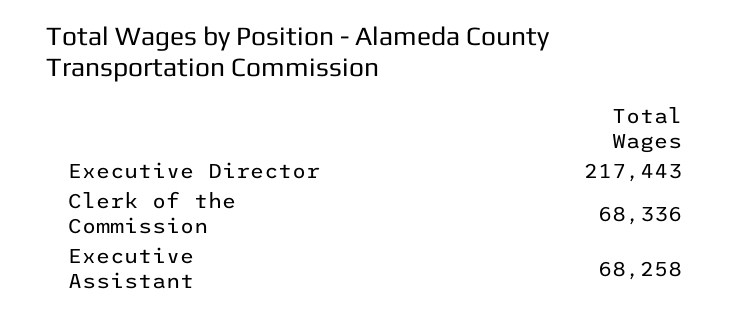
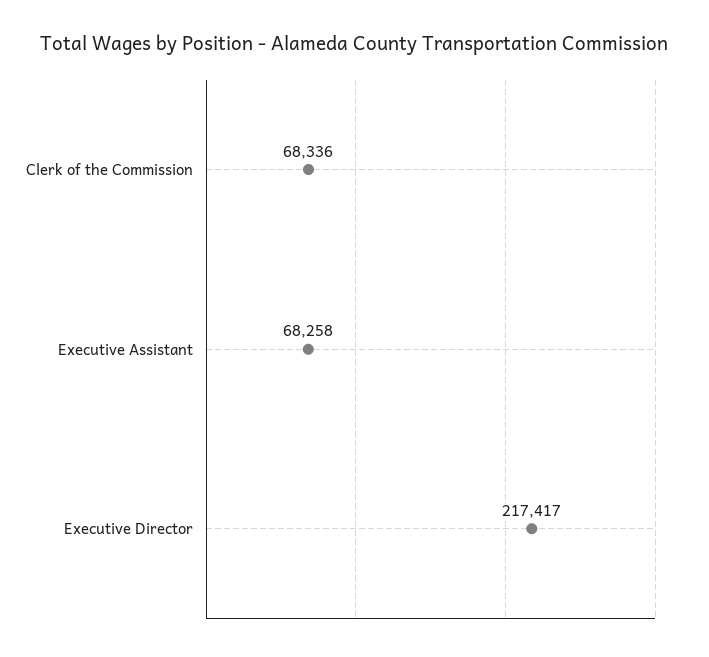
Executive Director: 217443 -> 217417

